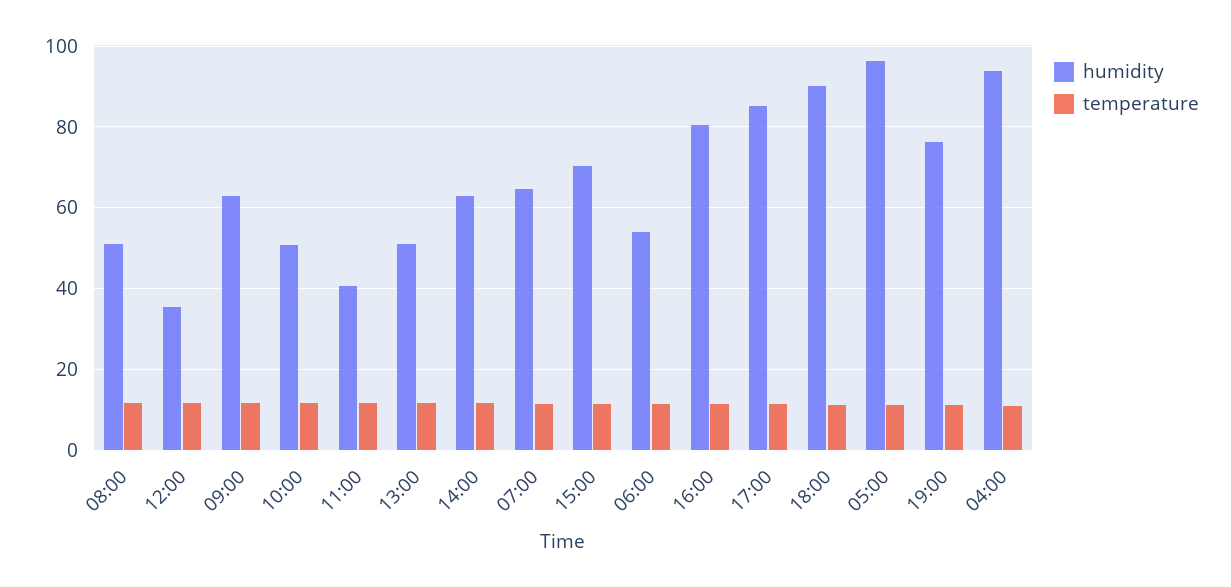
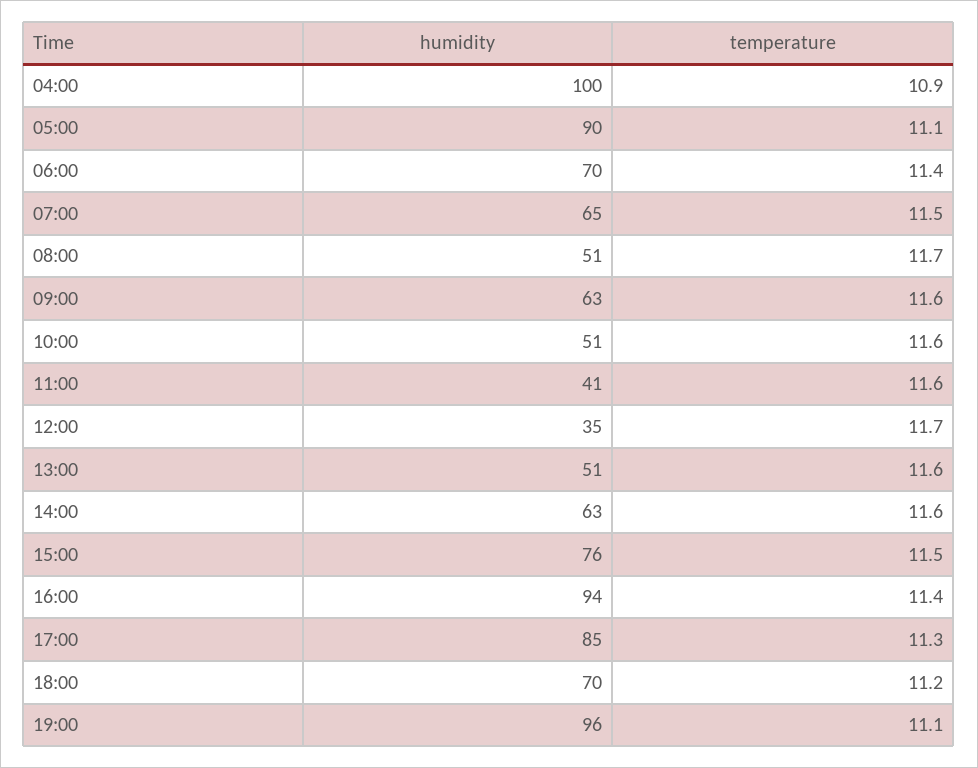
humidity, 15:00: 70 -> 76
humidity, 06:00: 54 -> 70
humidity, 16:00: 80 -> 94
humidity, 18:00: 90 -> 70
humidity, 05:00: 96 -> 90
humidity, 19:00: 76 -> 96
humidity, 04:00: 94 -> 100

